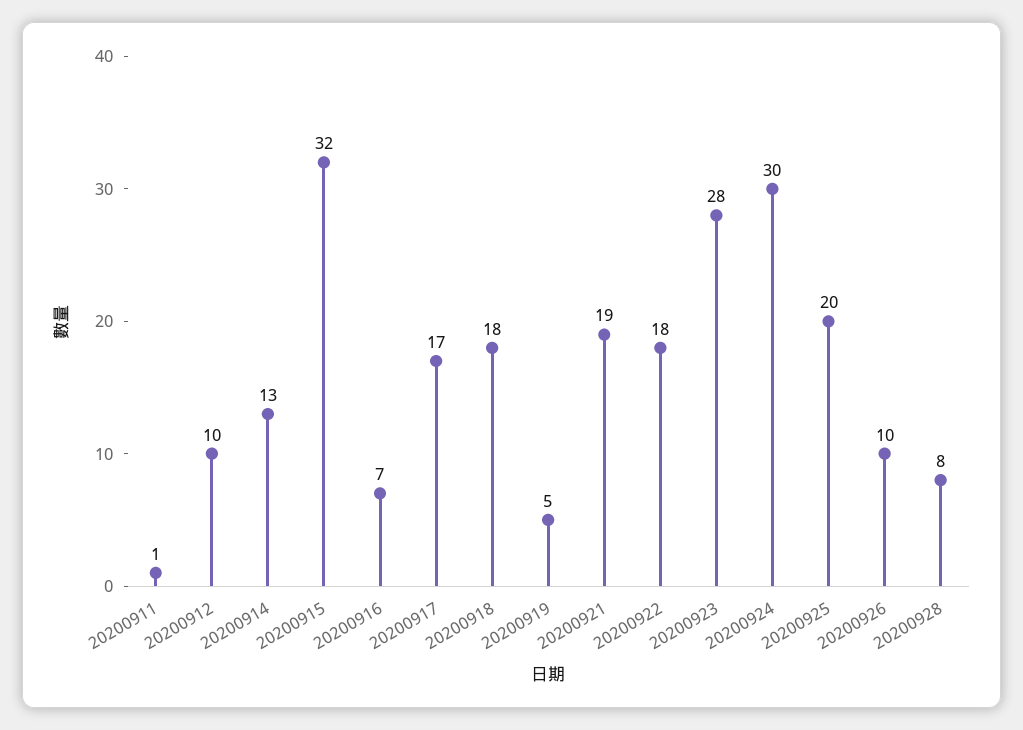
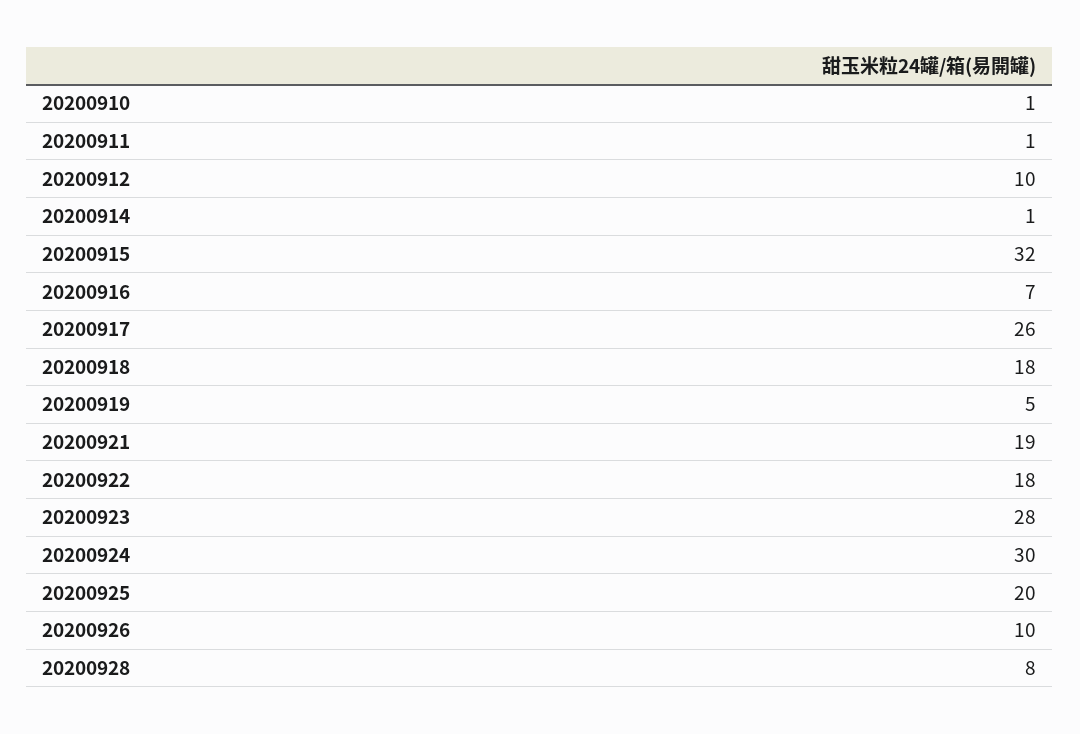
20200914: 13 -> 1
20200917: 17 -> 26
20200910: none -> 1

